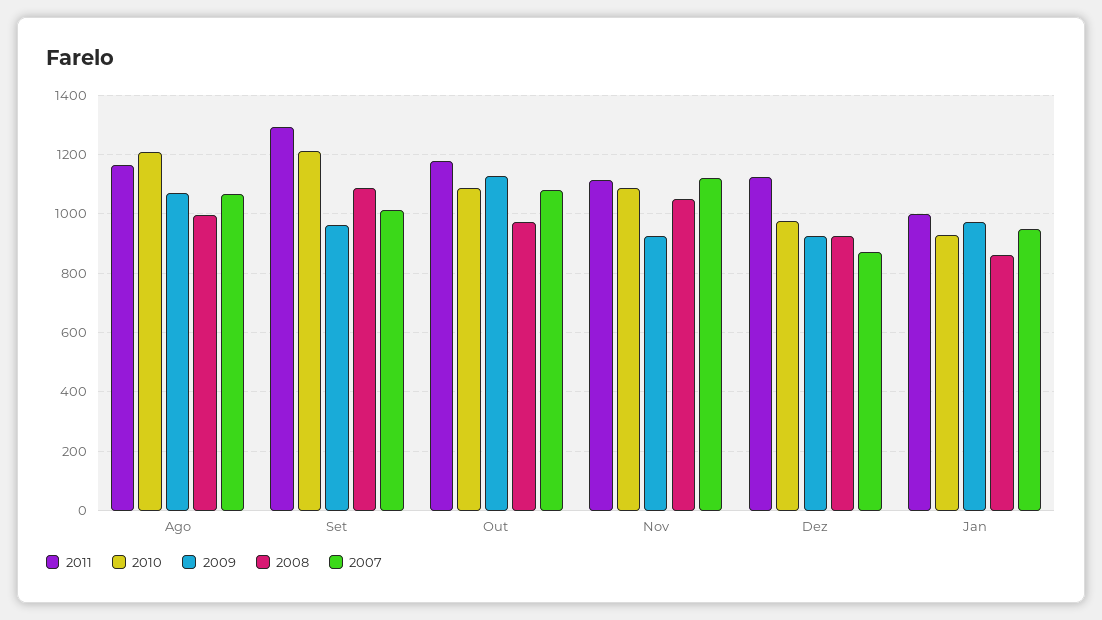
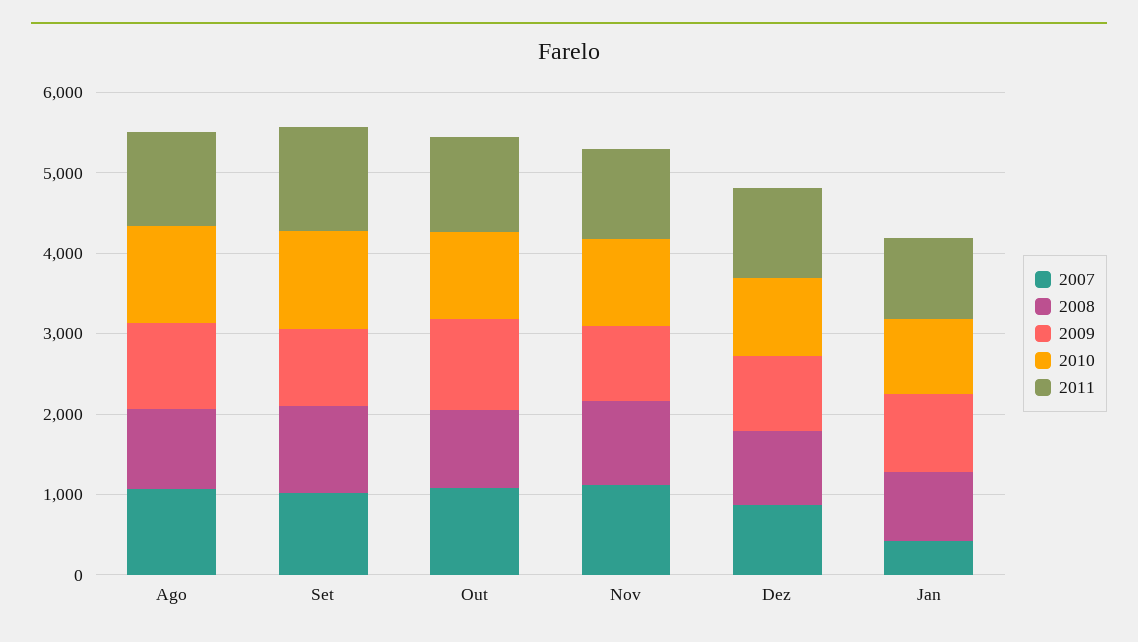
2007, Jan: 950 -> 400

